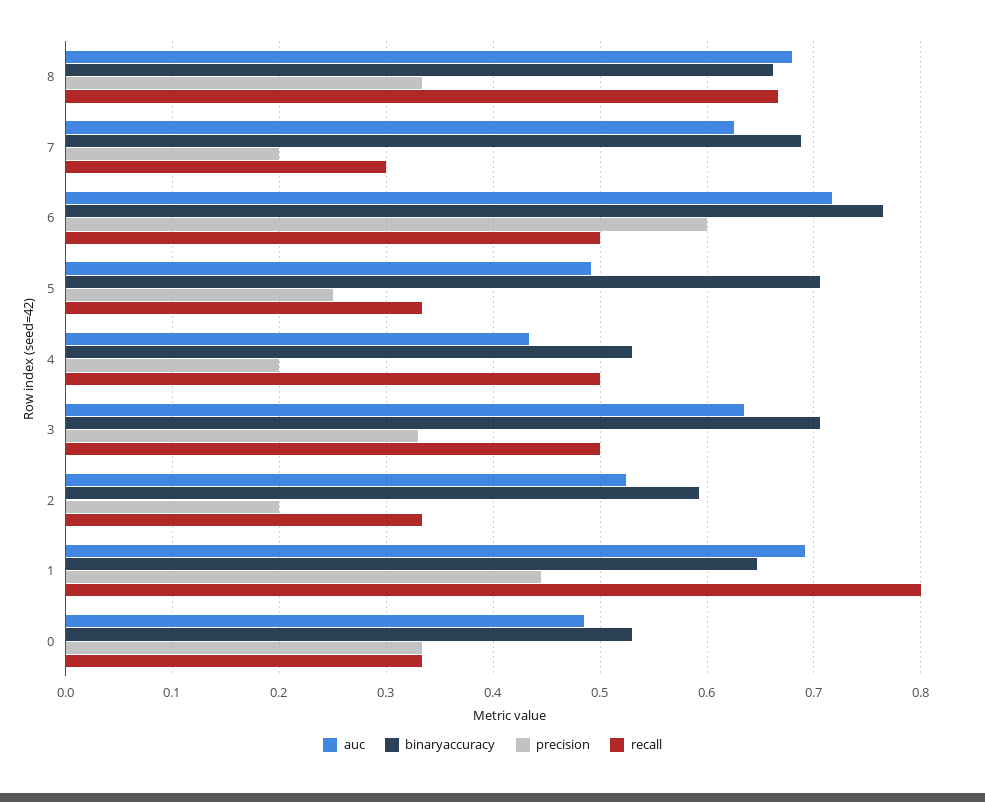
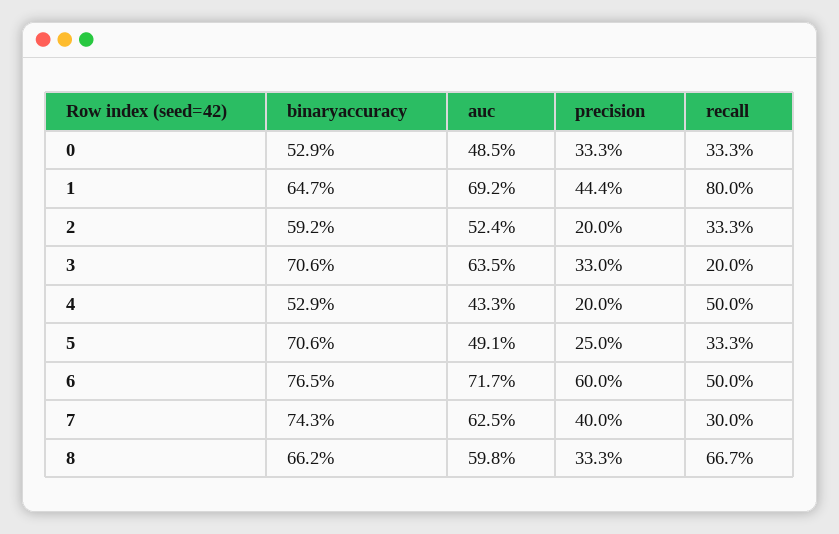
auc, 8: 0.68 -> 0.598
binaryaccuracy, 7: 0.69 -> 0.743
precision, 7: 0.2 -> 0.4
recall, 3: 0.5 -> 0.2

